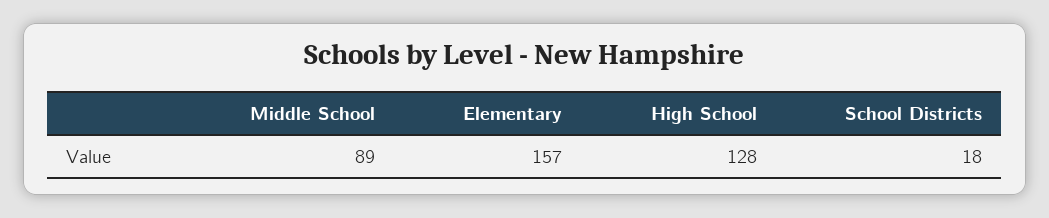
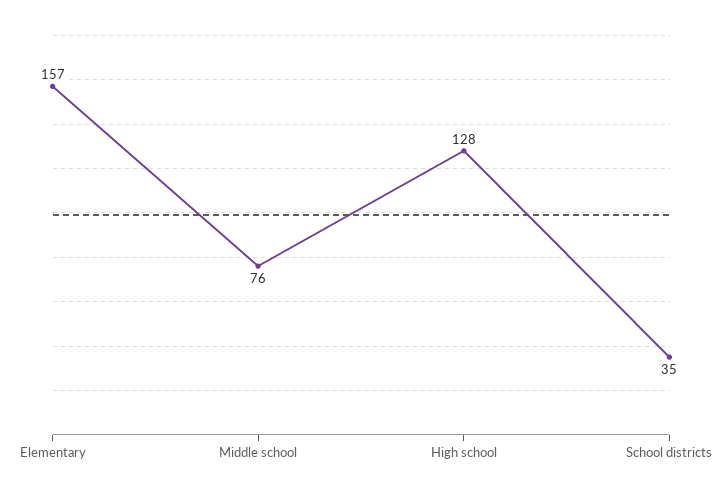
Middle School: 89 -> 76
School Districts: 18 -> 35

